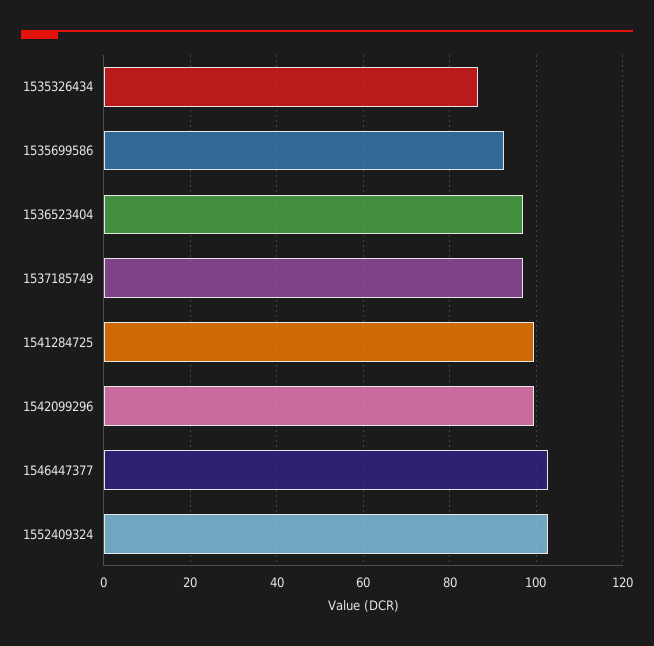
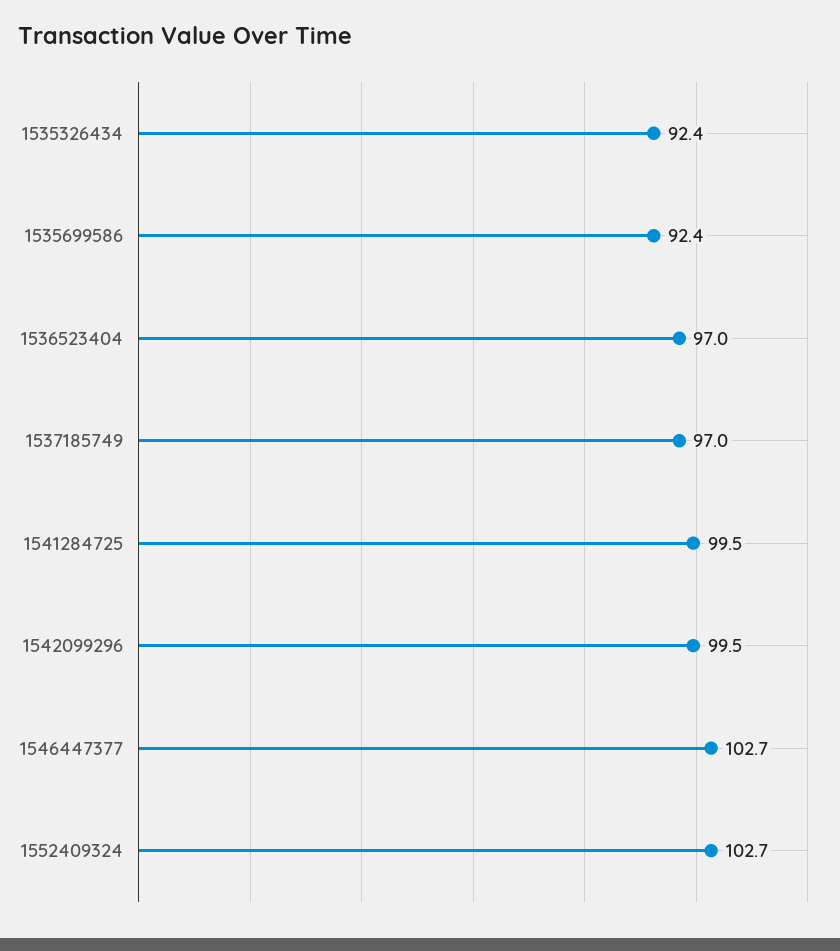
1535326434: 86 -> 92.4

